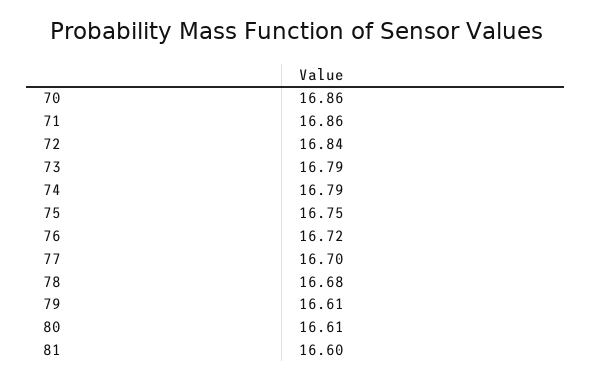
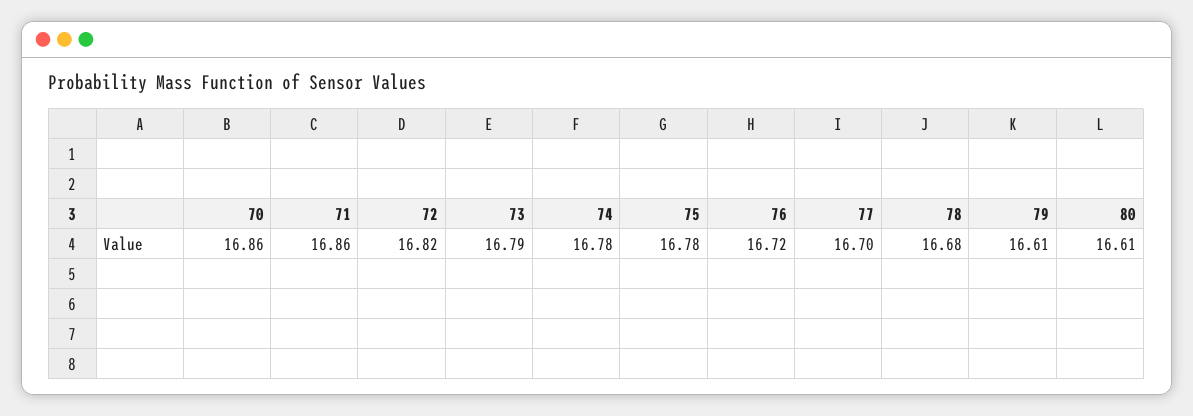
72: 16.84 -> 16.82
74: 16.79 -> 16.78
75: 16.75 -> 16.78
81: 16.6 -> none

